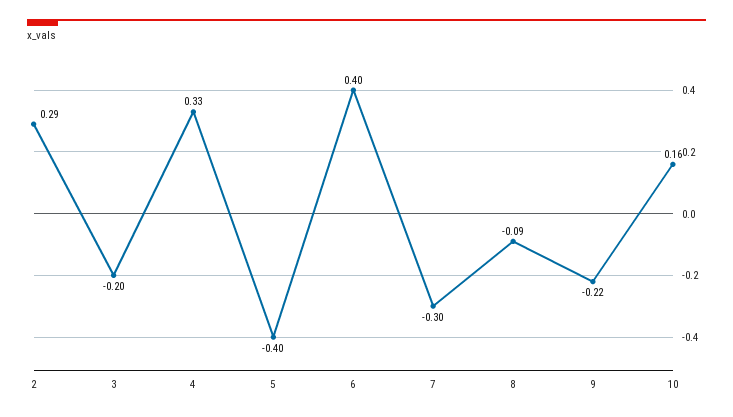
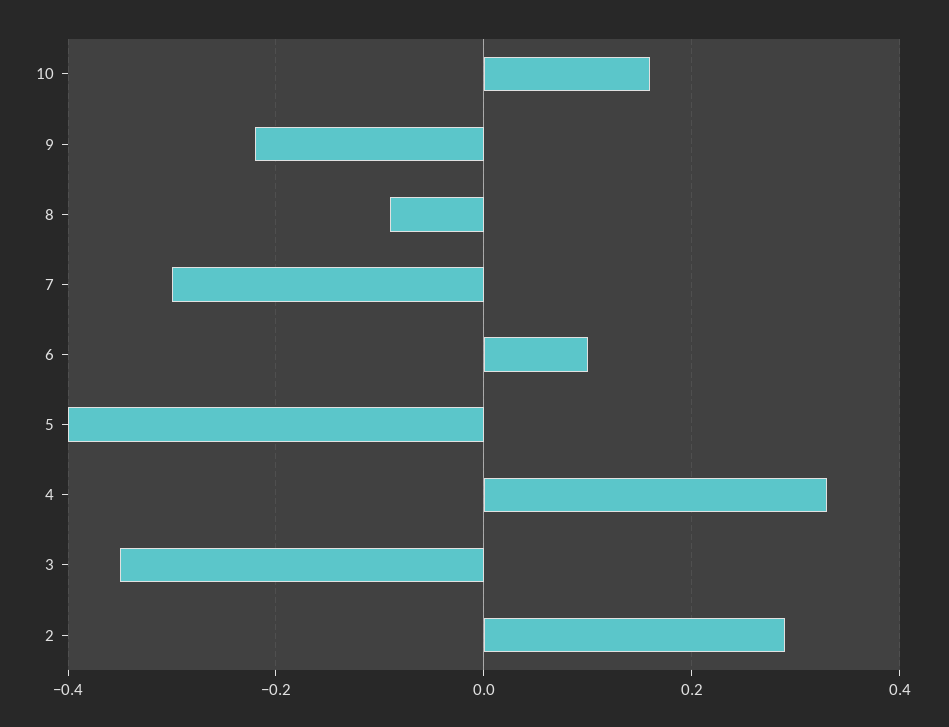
3: -0.2 -> -0.35
6: 0.4 -> 0.1

